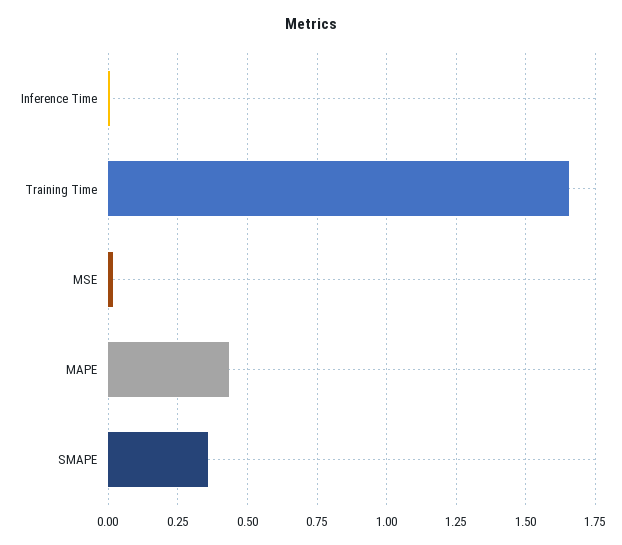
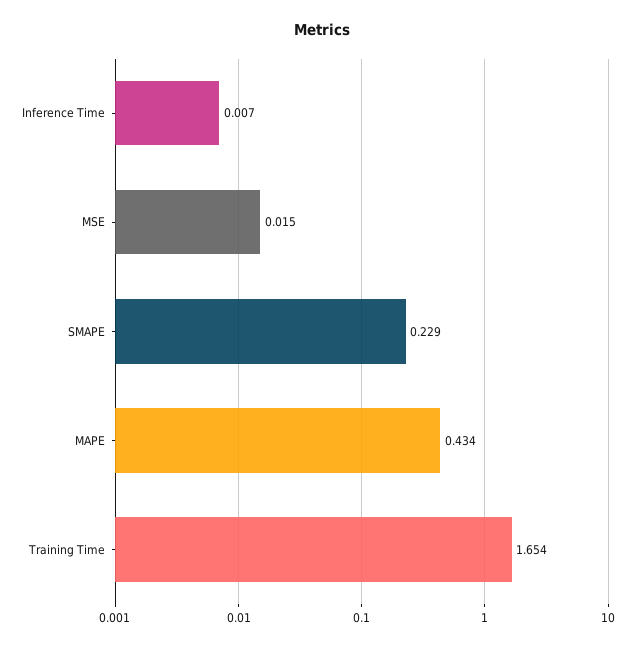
SMAPE: 0.35 -> 0.229

